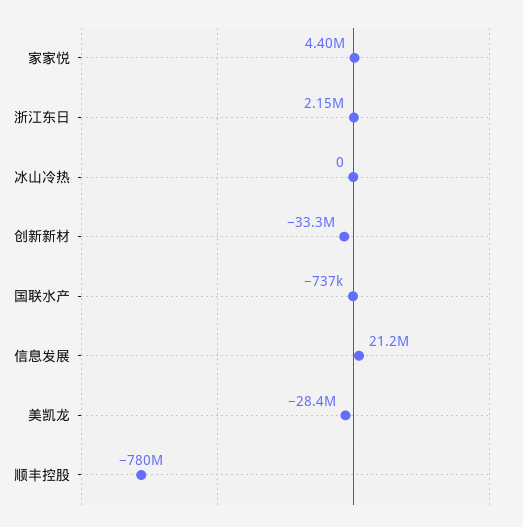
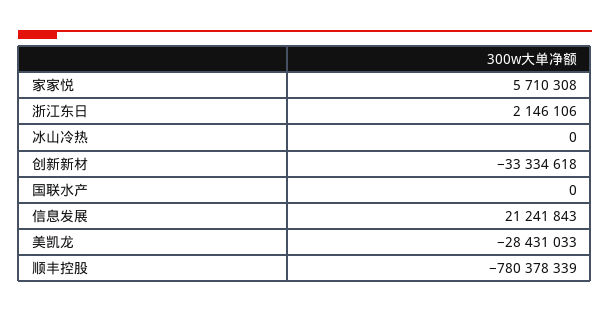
家家悦: 4400000 -> 5710308
国联水产: -737000 -> 0

